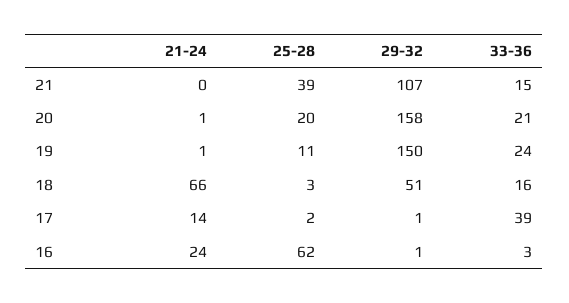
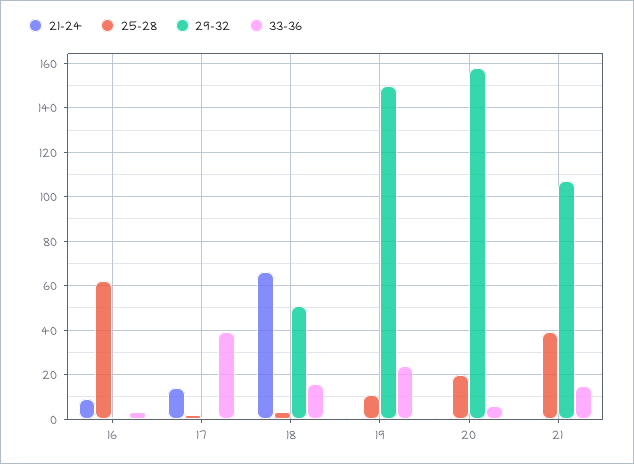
33-36, 20: 21 -> 5
21-24, 16: 24 -> 10

